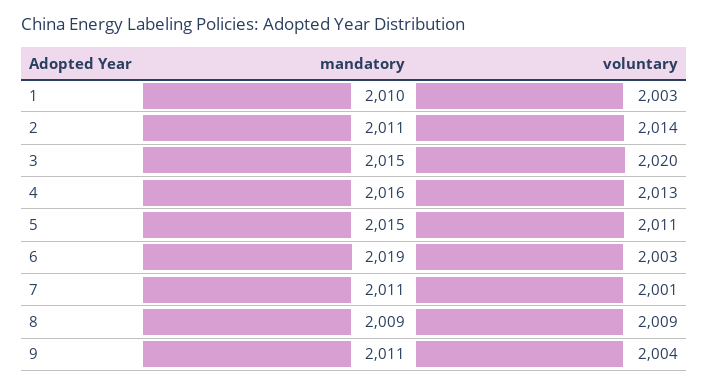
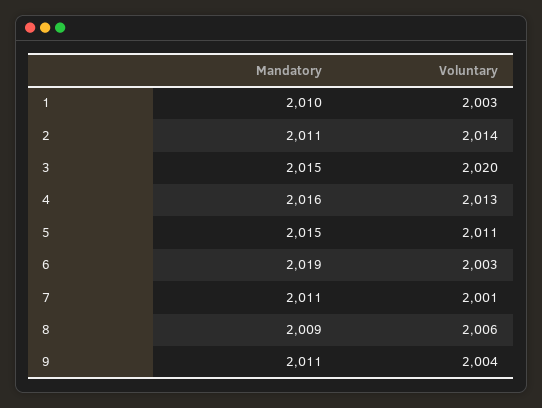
voluntary, 8: 2009 -> 2006

